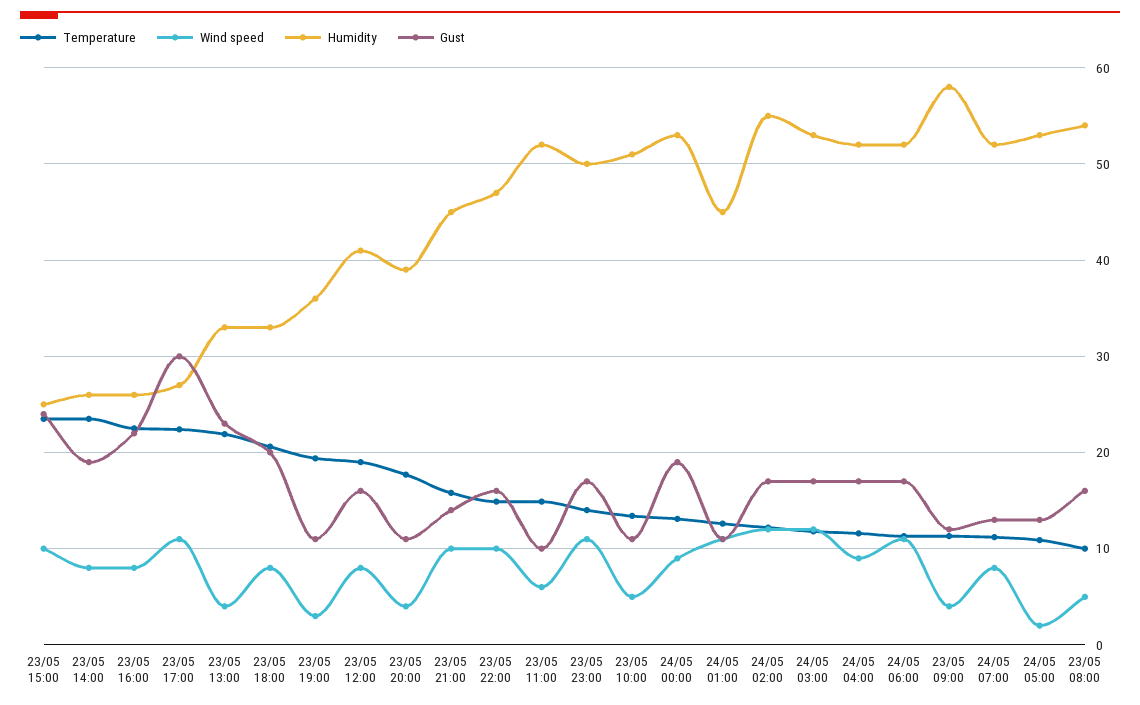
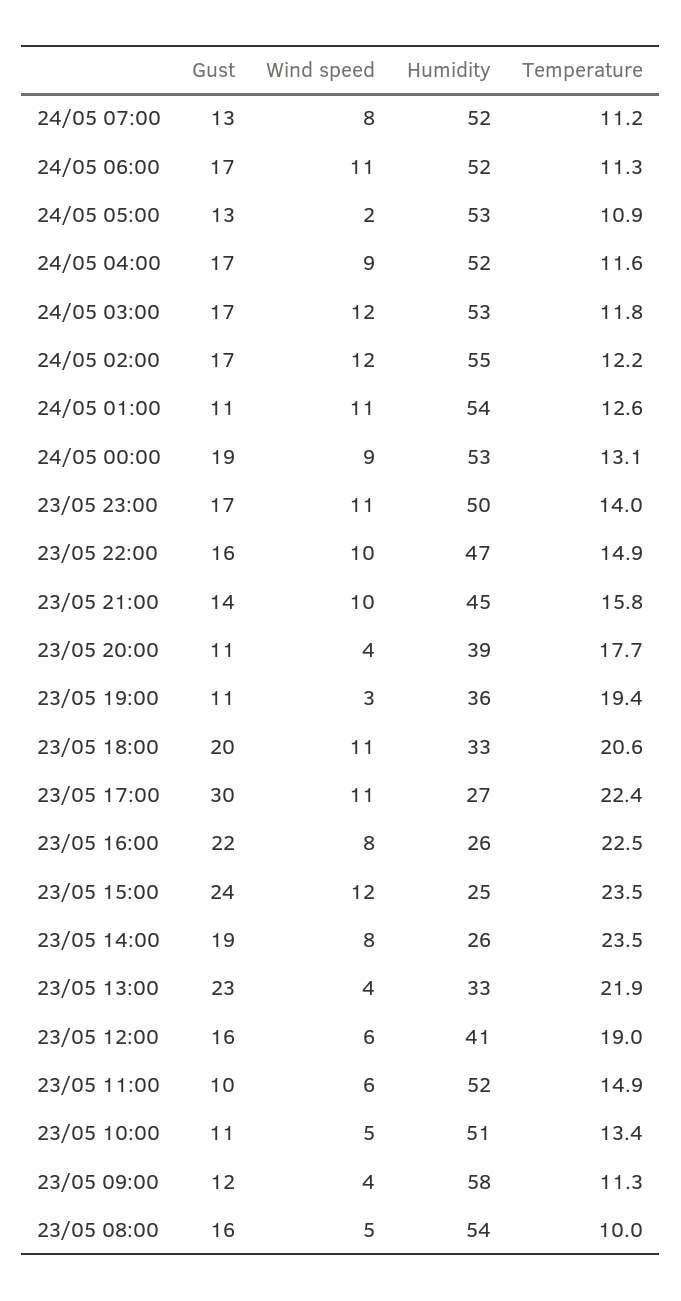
Wind speed, 23/05 15:00: 10 -> 12
Wind speed, 23/05 18:00: 8 -> 11
Wind speed, 23/05 12:00: 8 -> 6
Humidity, 24/05 01:00: 45 -> 54

